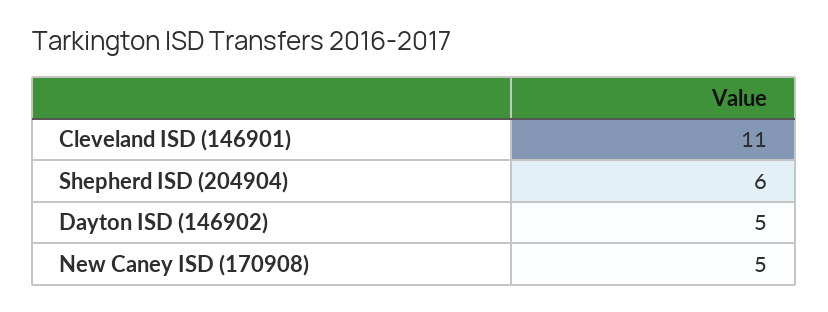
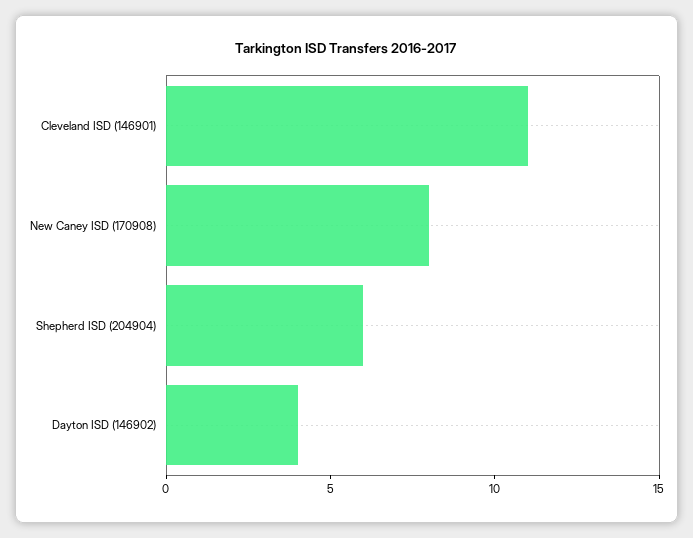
Dayton ISD (146902): 5 -> 4
New Caney ISD (170908): 5 -> 8

